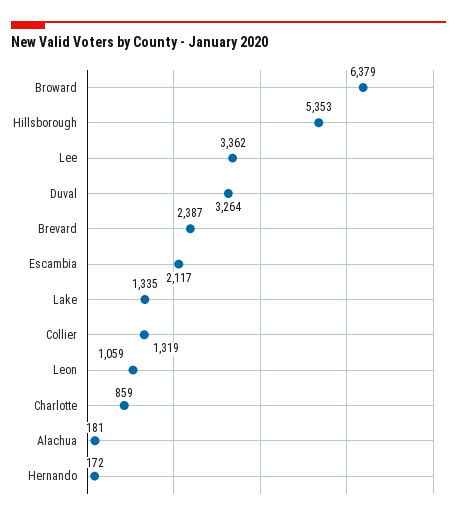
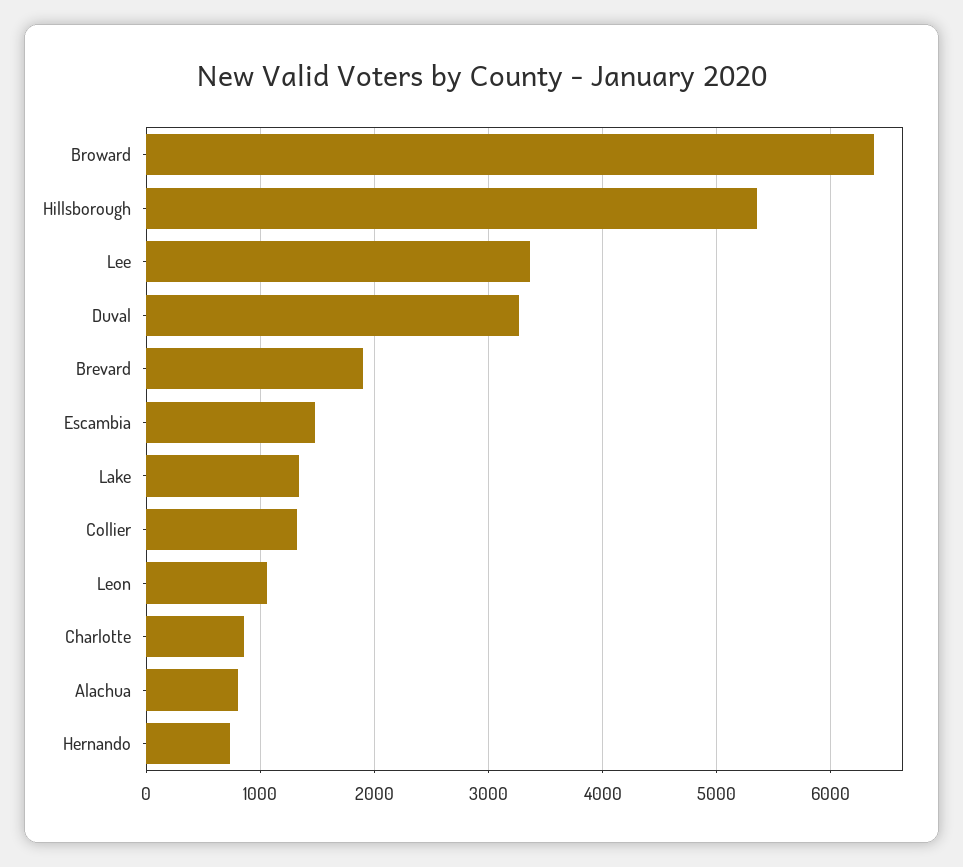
Brevard: 2387 -> 1900
Escambia: 2117 -> 1500
Alachua: 181 -> 800
Hernando: 172 -> 700

